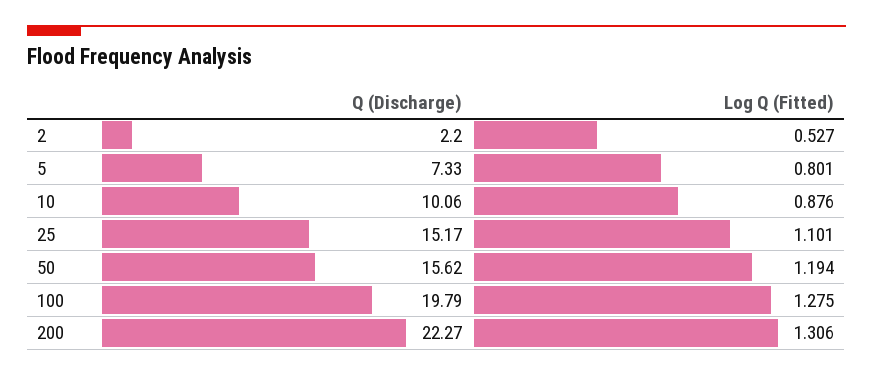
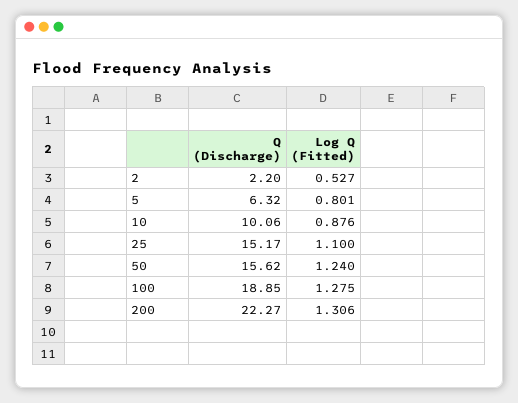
Q (Discharge), 5: 7.33 -> 6.32
Log Q (Fitted), 25: 1.101 -> 1.1
Log Q (Fitted), 50: 1.194 -> 1.24
Q (Discharge), 100: 19.79 -> 18.85

